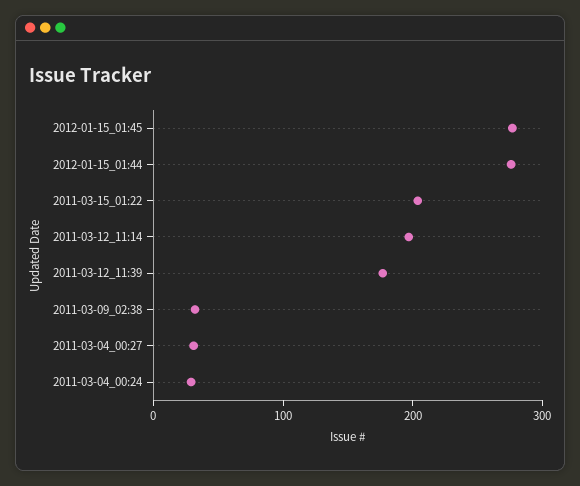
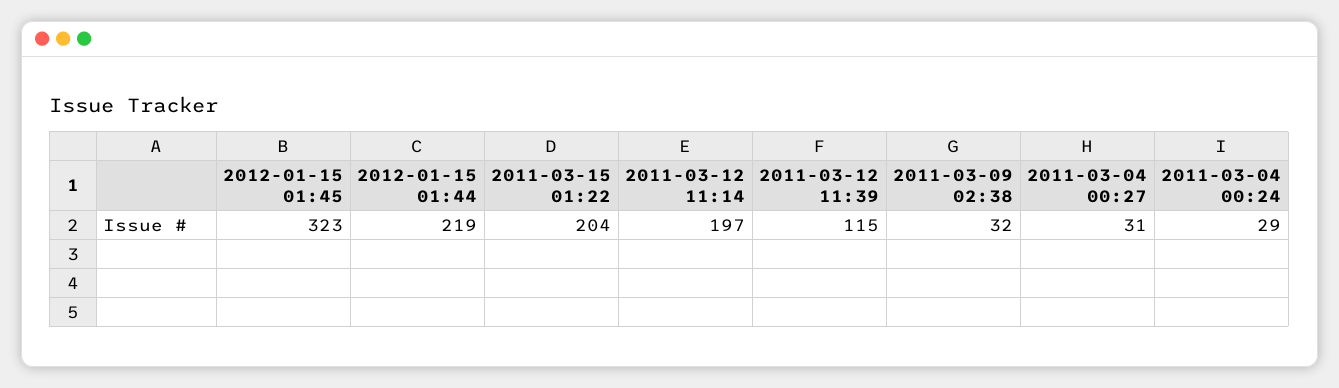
2012-01-15_01:45: 280 -> 323
2012-01-15_01:44: 280 -> 219
2011-03-12_11:39: 180 -> 115

